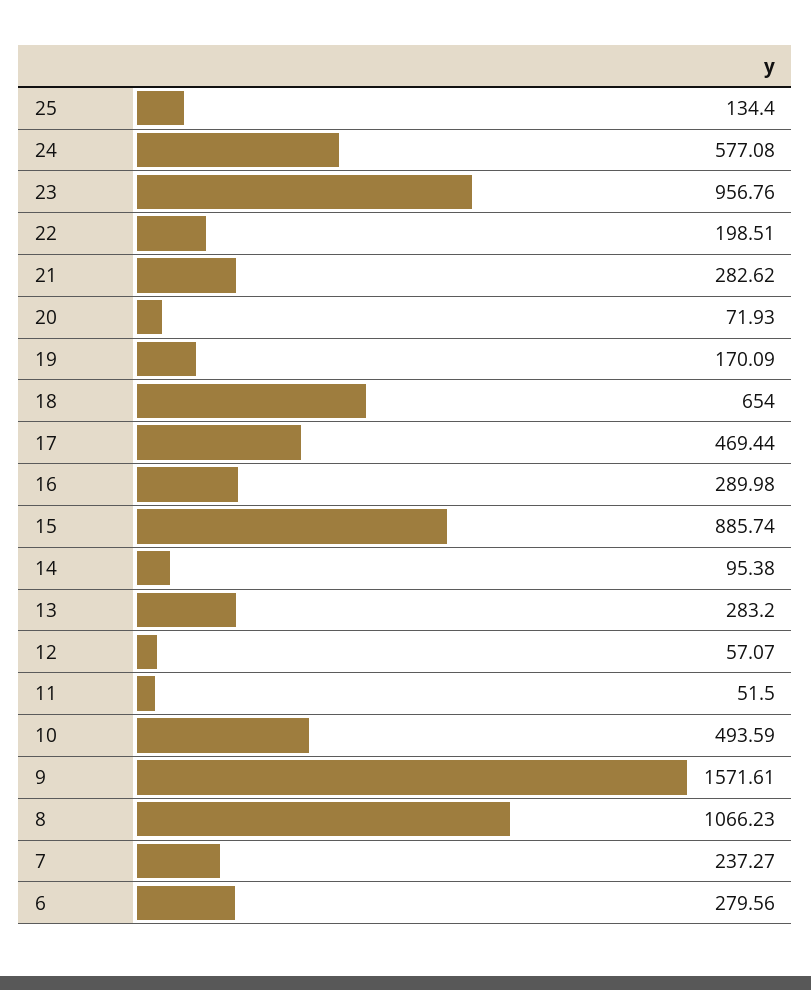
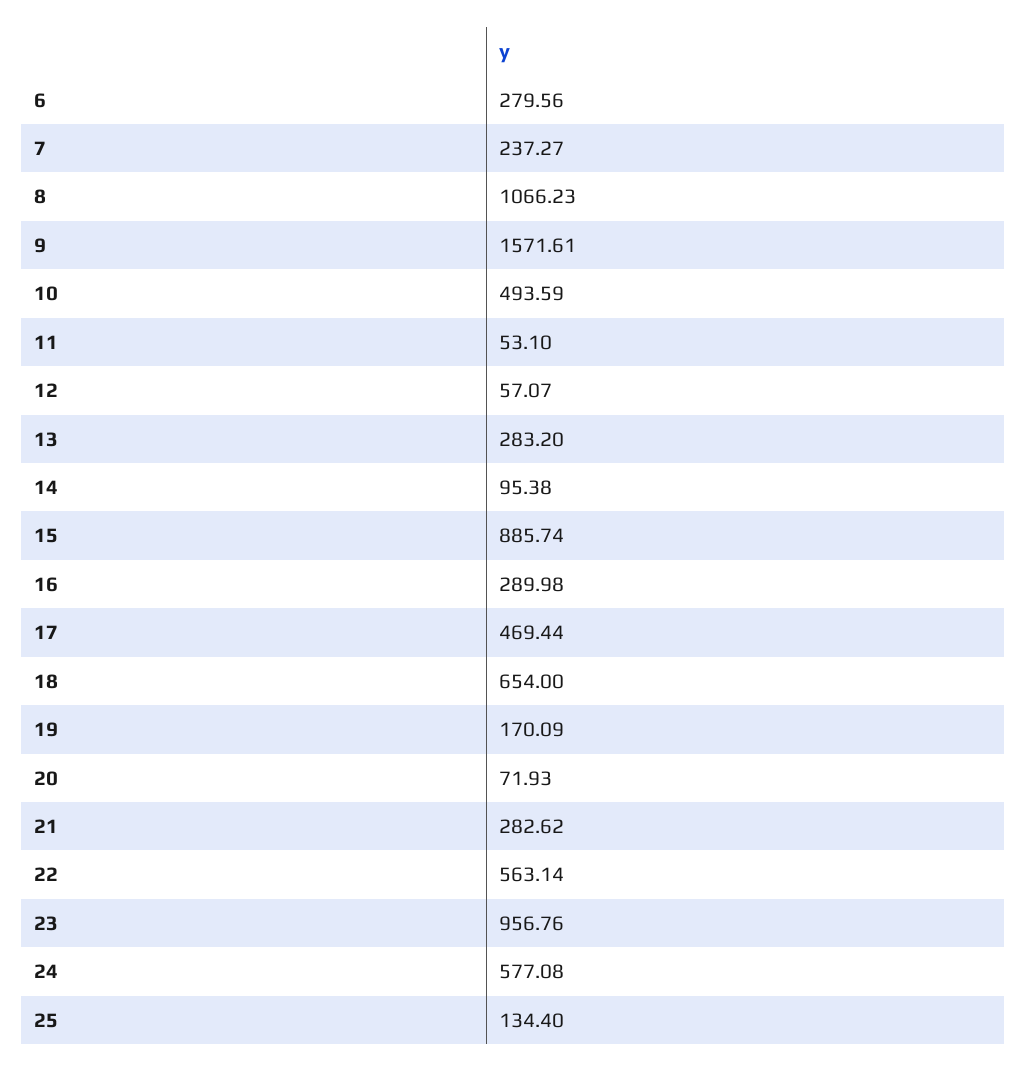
22: 198.51 -> 563.14
11: 51.5 -> 53.1

